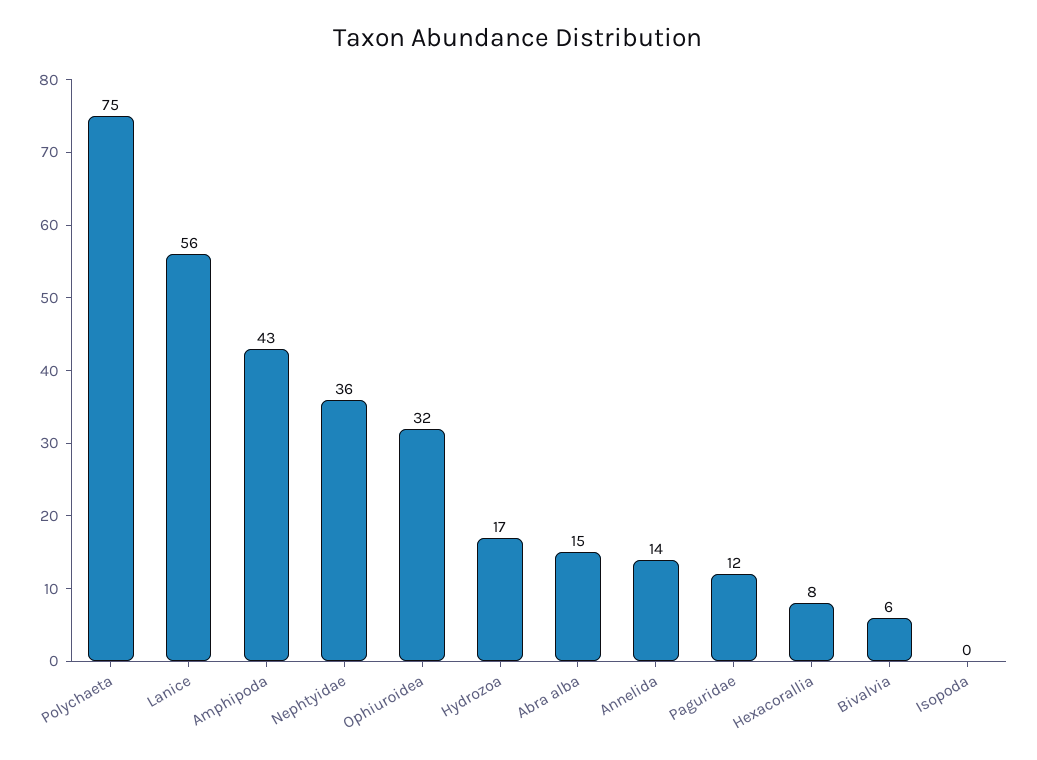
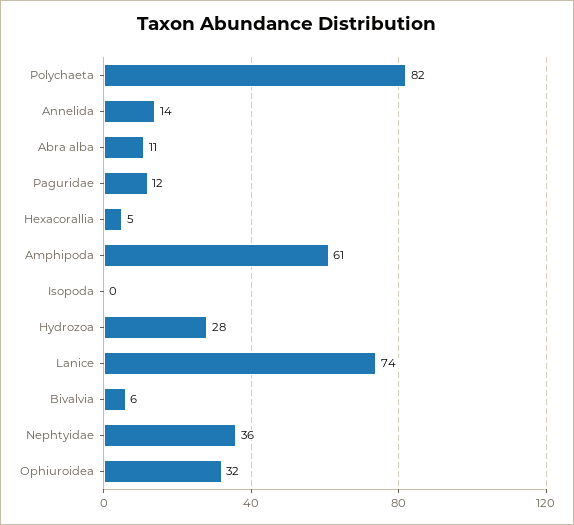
Polychaeta: 75 -> 82
Lanice: 56 -> 74
Amphipoda: 43 -> 61
Hydrozoa: 17 -> 28
Abra alba: 15 -> 11
Hexacorallia: 8 -> 5

